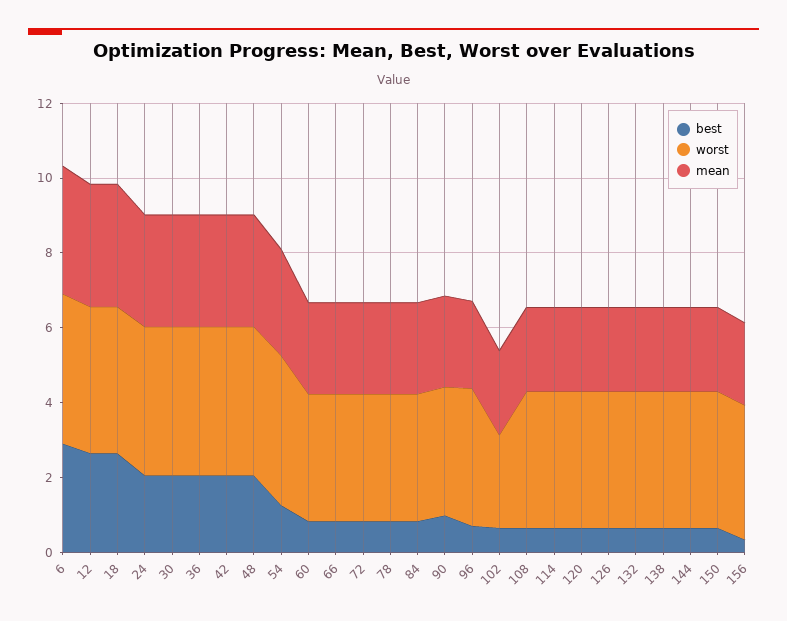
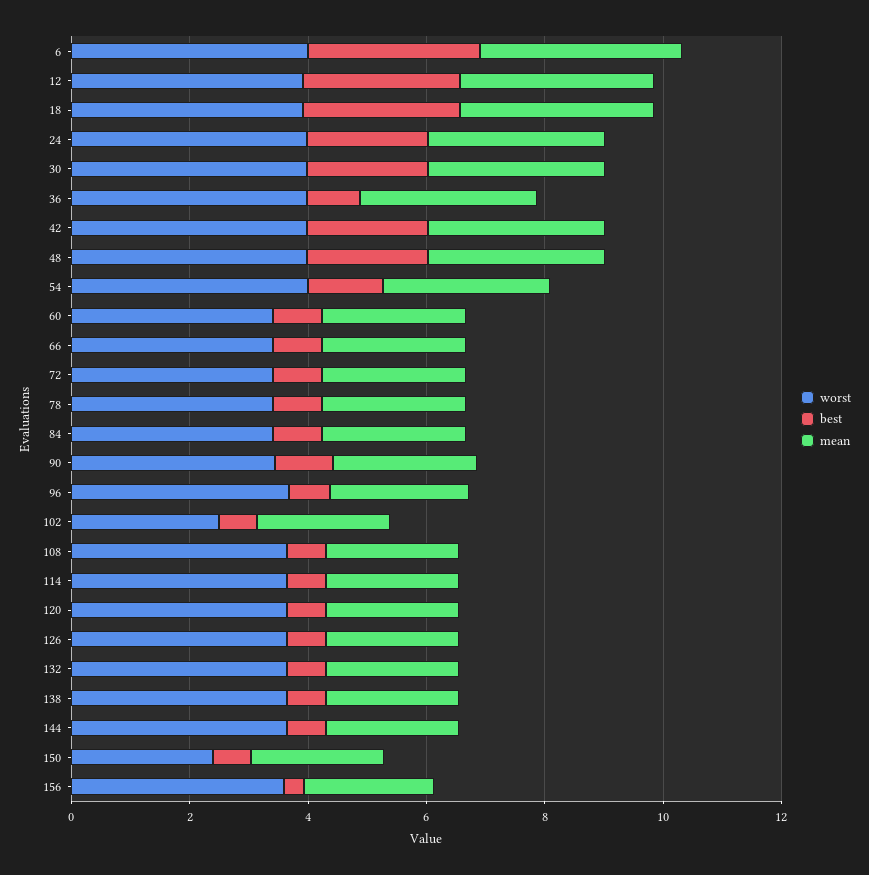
best, 36: 2 -> 1
worst, 150: 3.5 -> 2.5

